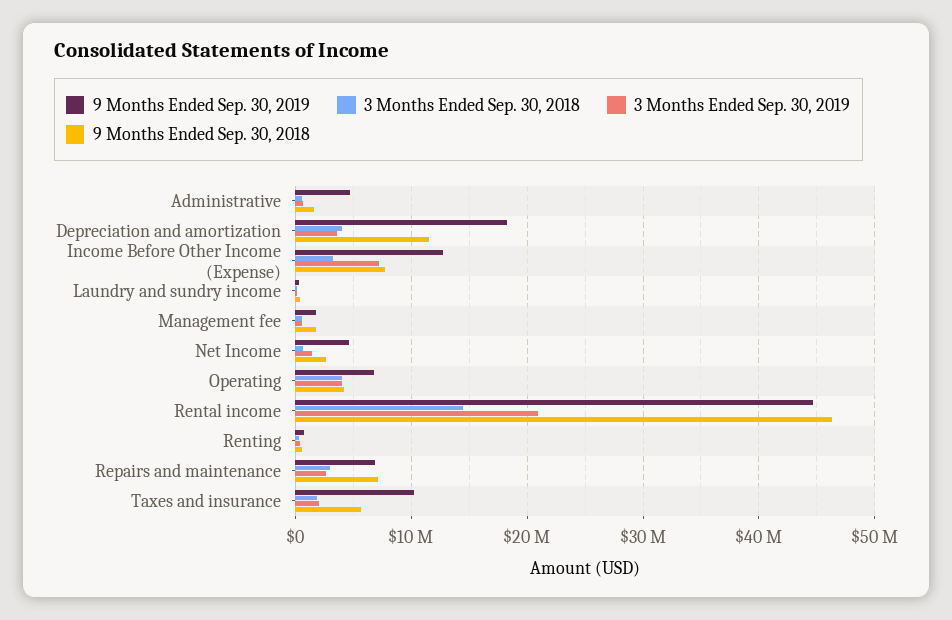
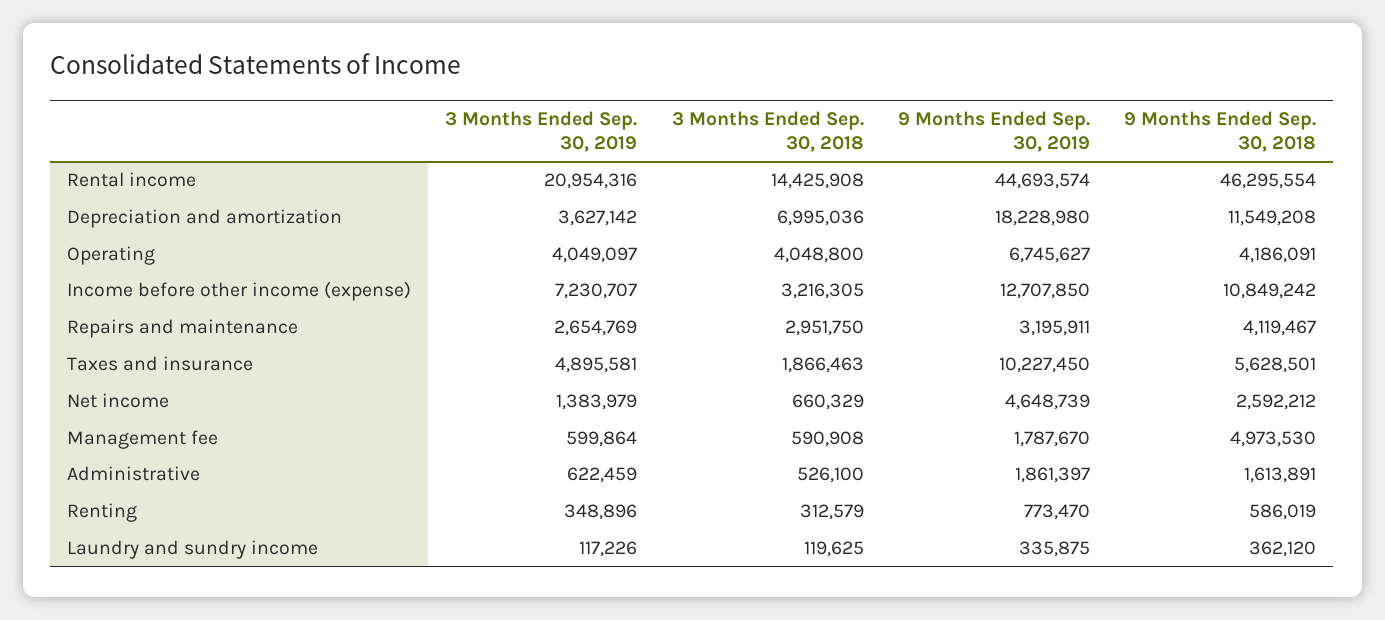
9 Months Ended Sep. 30, 2019, Administrative: 5000000 -> 1861397
3 Months Ended Sep. 30, 2018, Depreciation and amortization: 4000000 -> 6995036
9 Months Ended Sep. 30, 2018, Income Before Other Income (Expense): 8000000 -> 10849242
9 Months Ended Sep. 30, 2018, Management fee: 2000000 -> 4973530
9 Months Ended Sep. 30, 2019, Repairs and maintenance: 7000000 -> 3195911
9 Months Ended Sep. 30, 2018, Repairs and maintenance: 7000000 -> 4119467
3 Months Ended Sep. 30, 2019, Taxes and insurance: 2000000 -> 4895581

